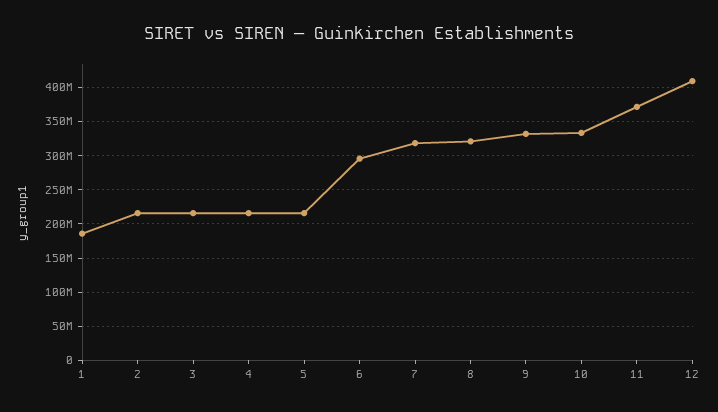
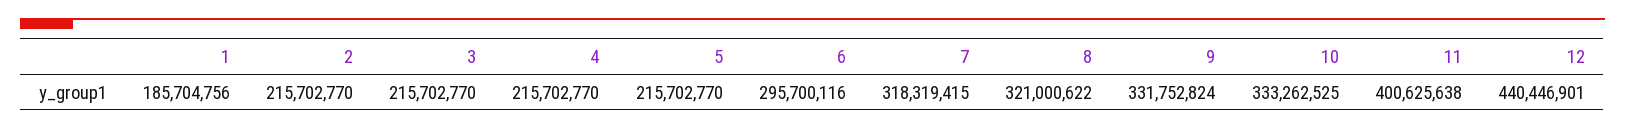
11: 370000000 -> 400625638
12: 410000000 -> 440446901

